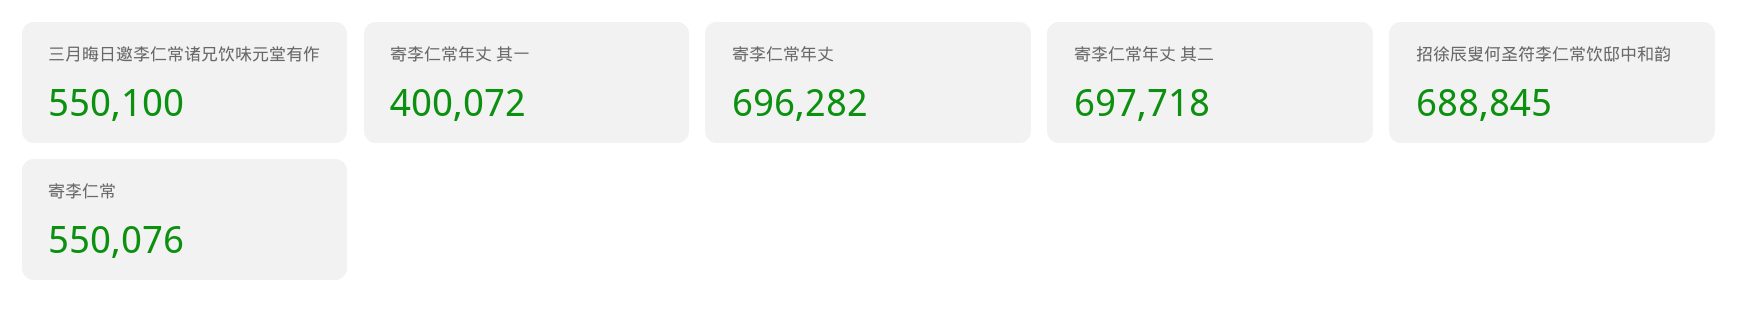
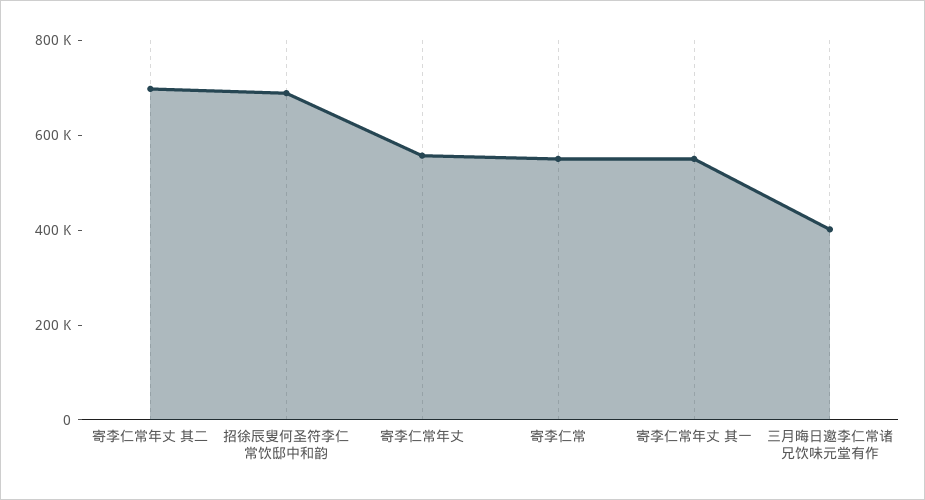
三月晦日邀李仁常诸兄饮味元堂有作: 550100 -> 400000
寄李仁常年丈 其一: 400072 -> 550000
寄李仁常年丈: 696282 -> 550000

